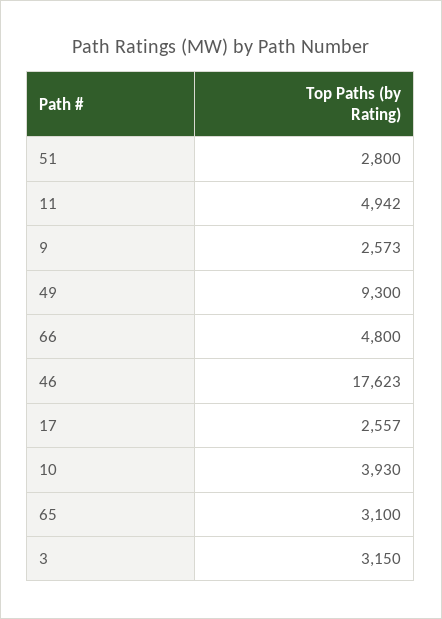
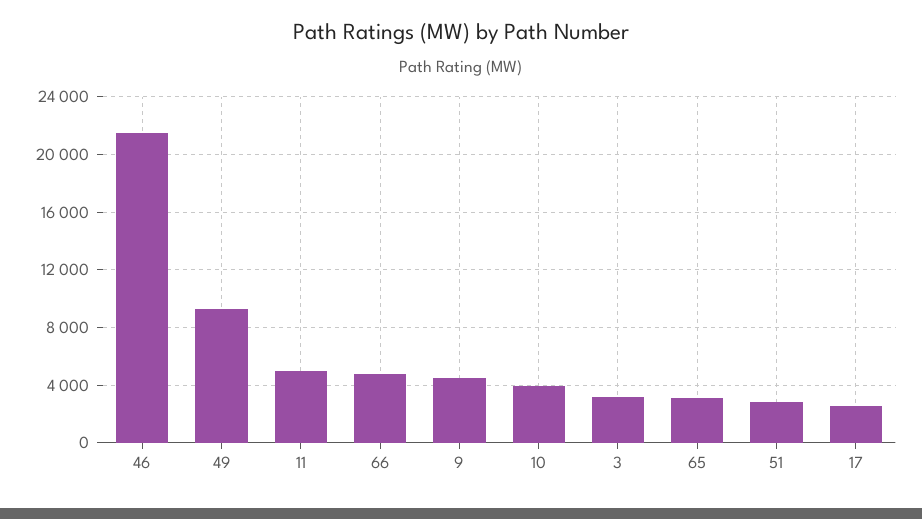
9: 2573 -> 4500
46: 17623 -> 21500

